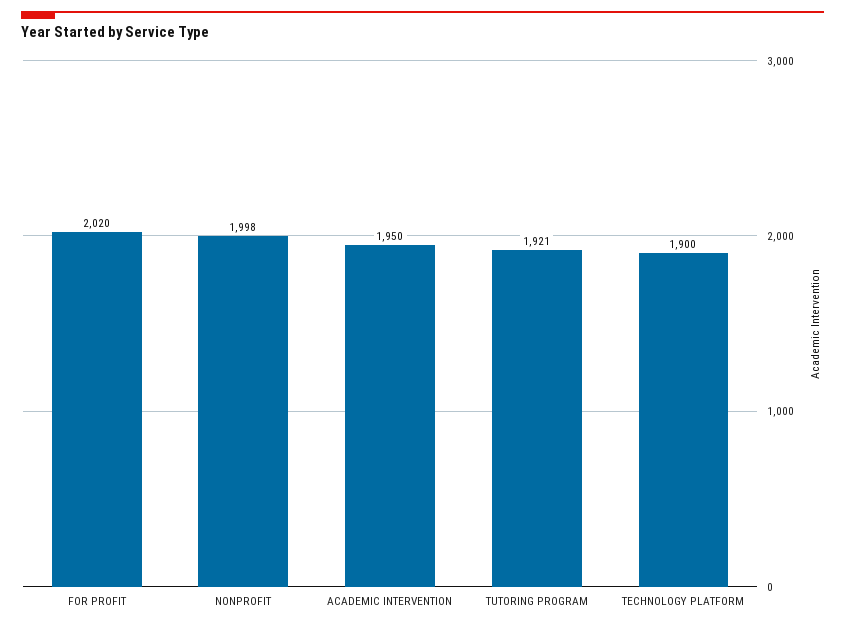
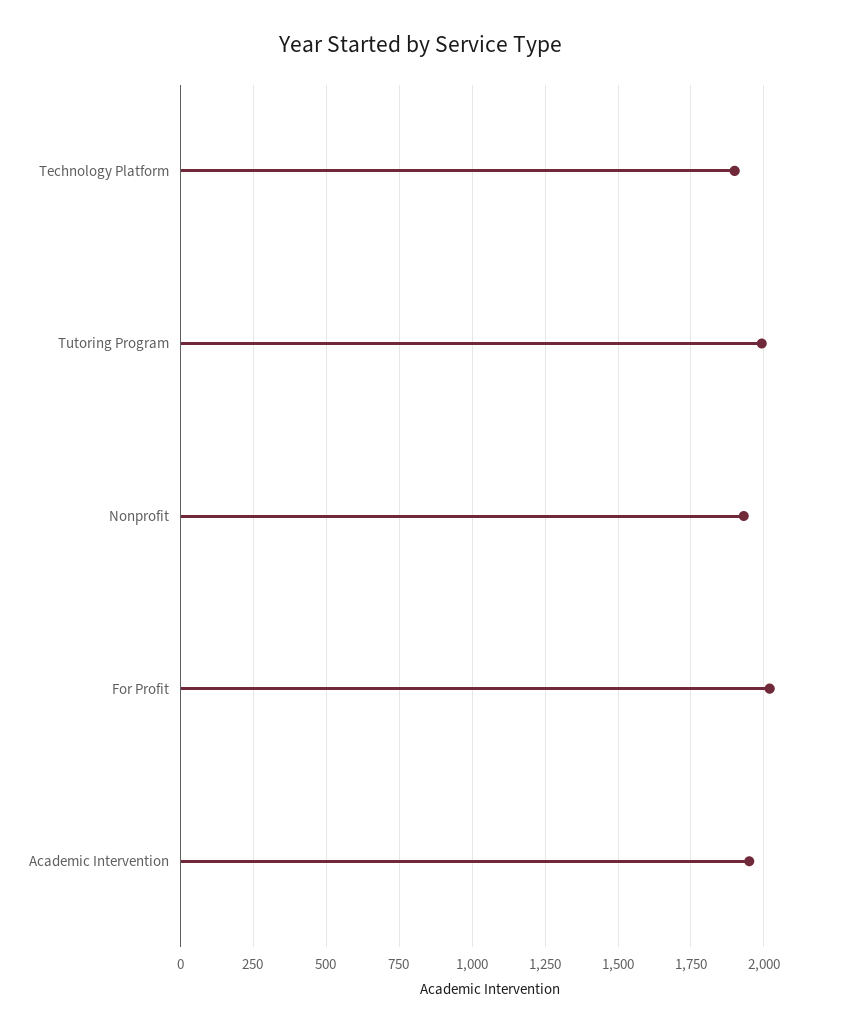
NONPROFIT: 1998 -> 1925
TUTORING PROGRAM: 1921 -> 2000

